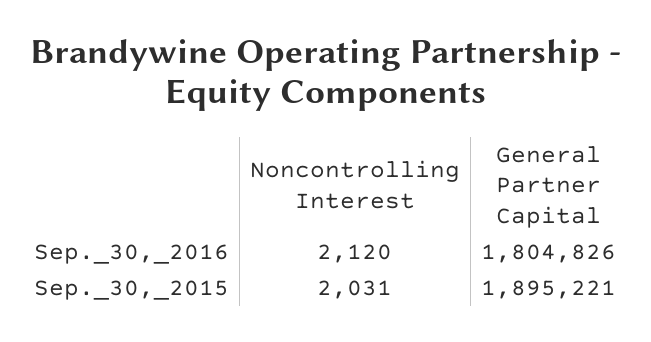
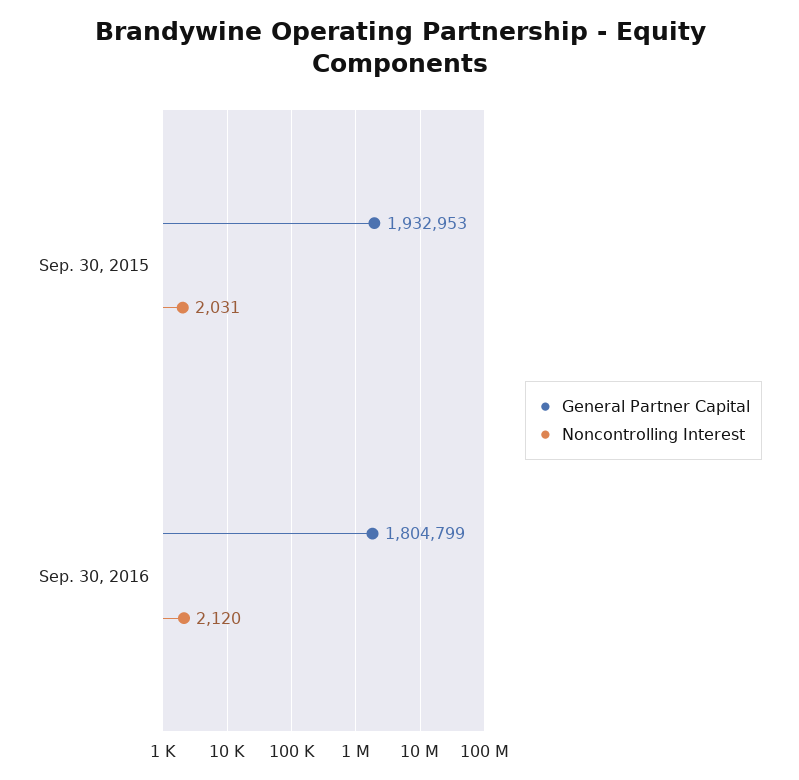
General Partner Capital, Sep._30,_2016: 1804826 -> 1804799
General Partner Capital, Sep._30,_2015: 1895221 -> 1932953

